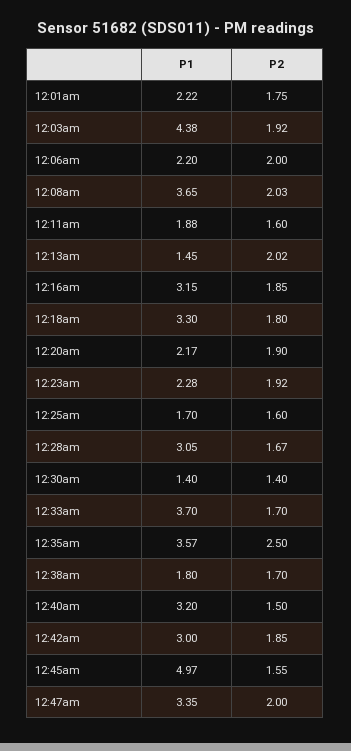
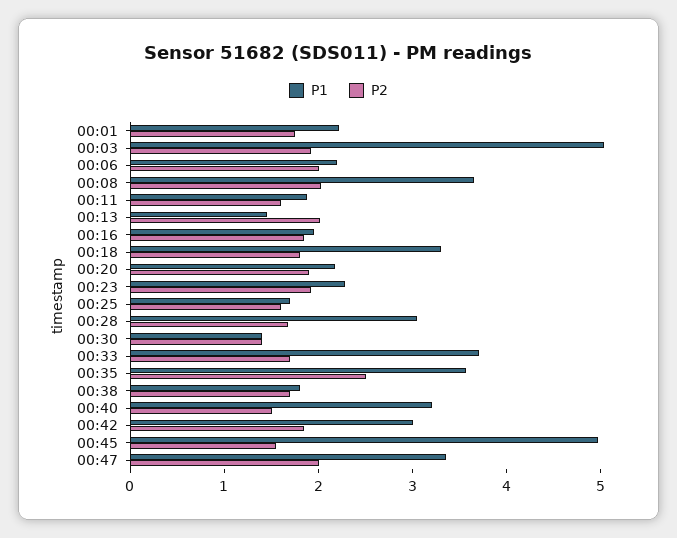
P1, 12:03am: 4.38 -> 5
P1, 12:16am: 3.15 -> 2

